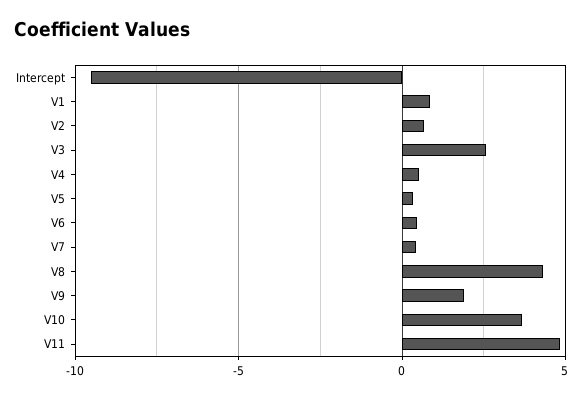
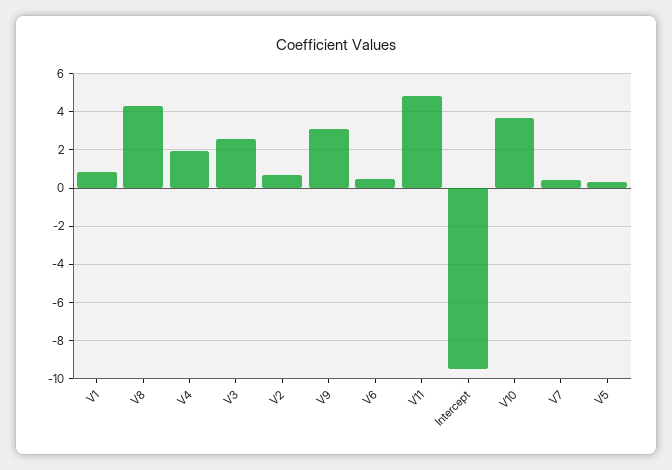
V4: 0.5 -> 2
V9: 2 -> 3

